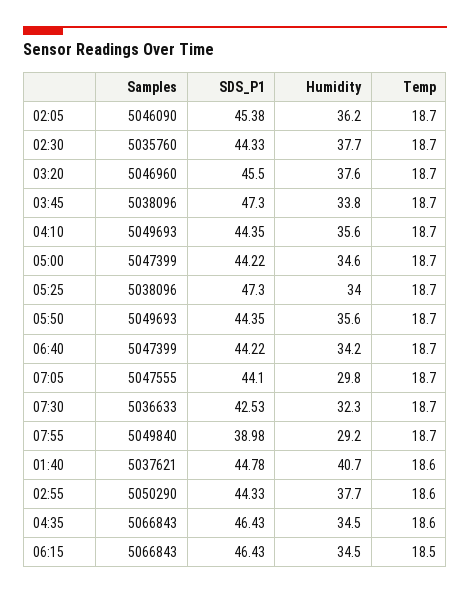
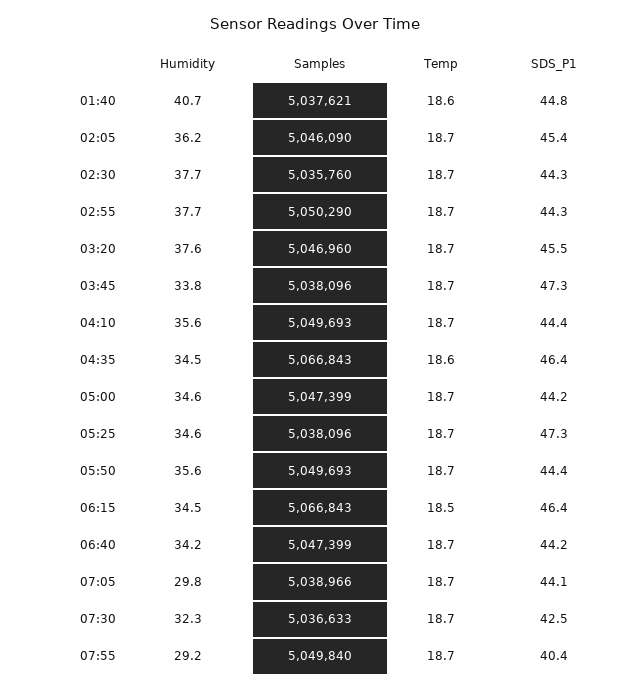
Humidity, 05:25: 34 -> 34.6
Samples, 07:05: 5047555 -> 5038966
SDS_P1, 07:55: 38.98 -> 40.4
Temp, 02:55: 18.6 -> 18.7

